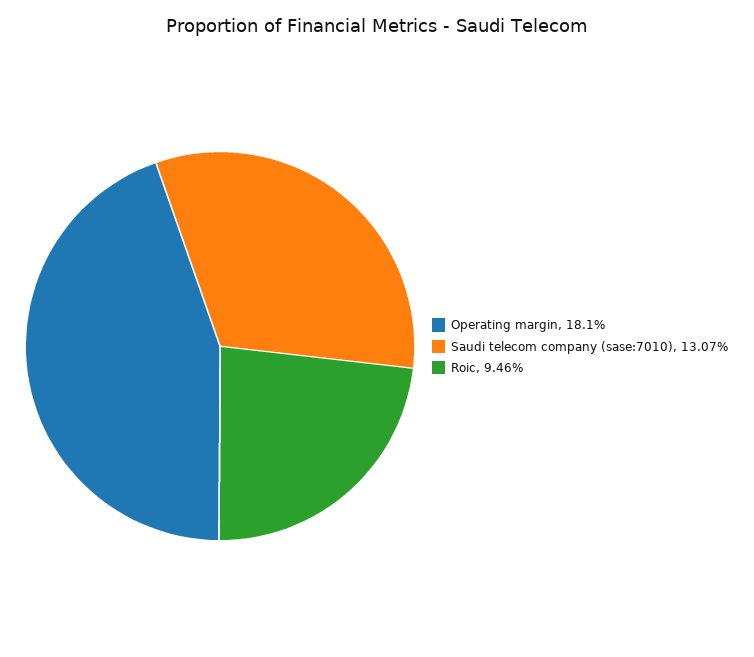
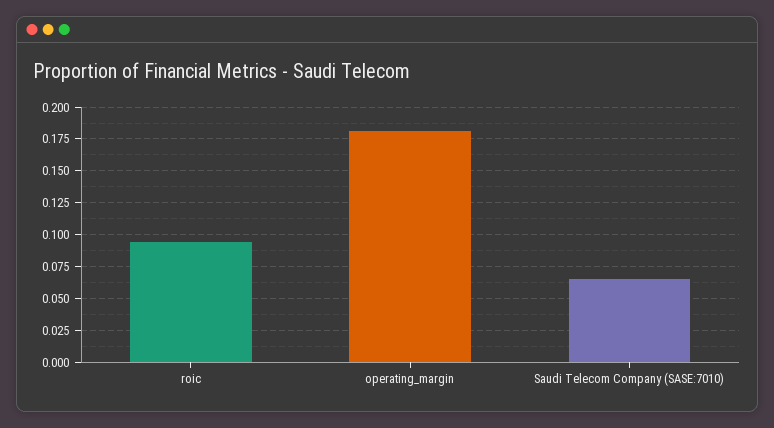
Saudi telecom company (sase:7010): 0.1307 -> 0.065

